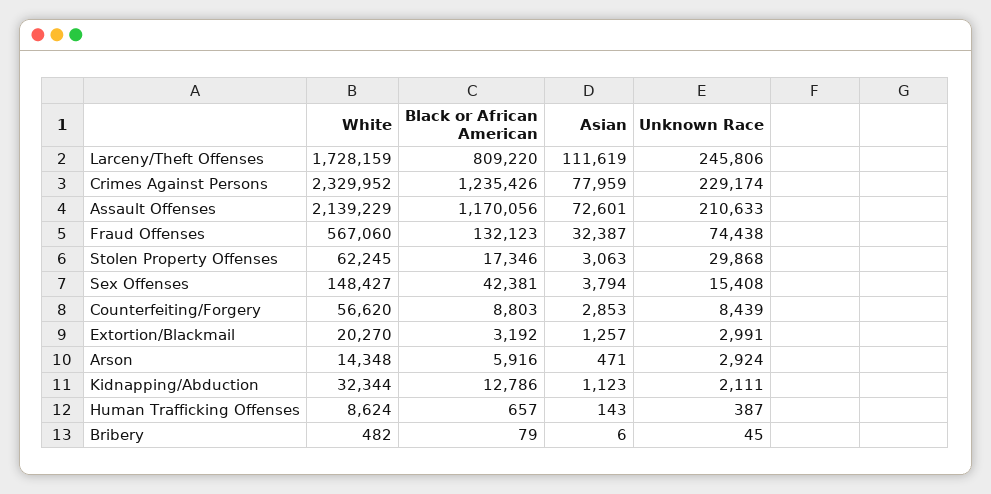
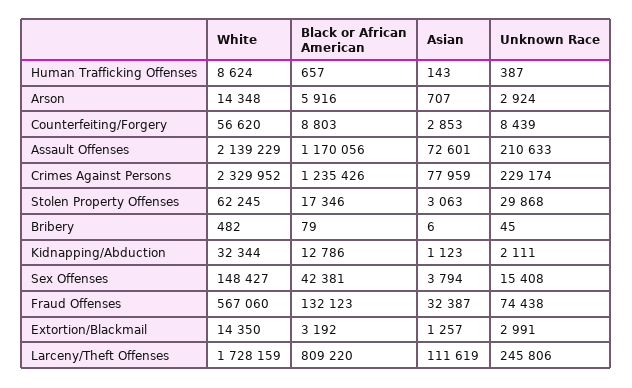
White, Extortion/Blackmail: 20270 -> 14350
Asian, Arson: 471 -> 707

